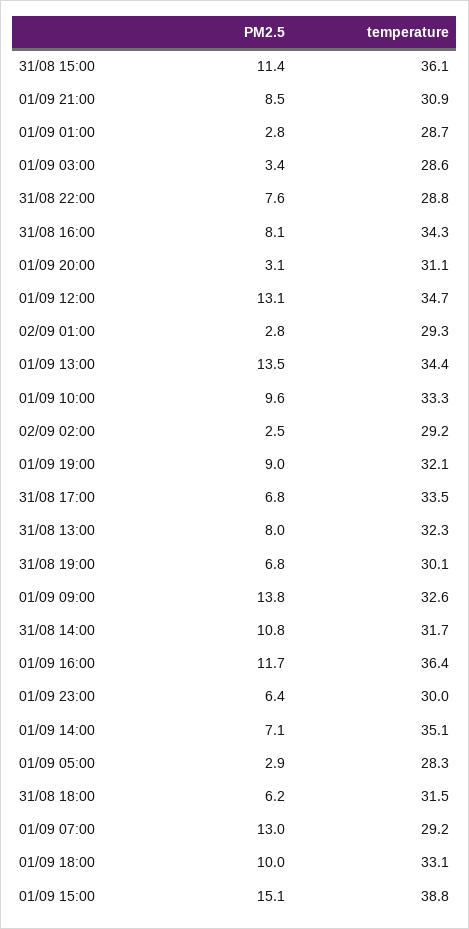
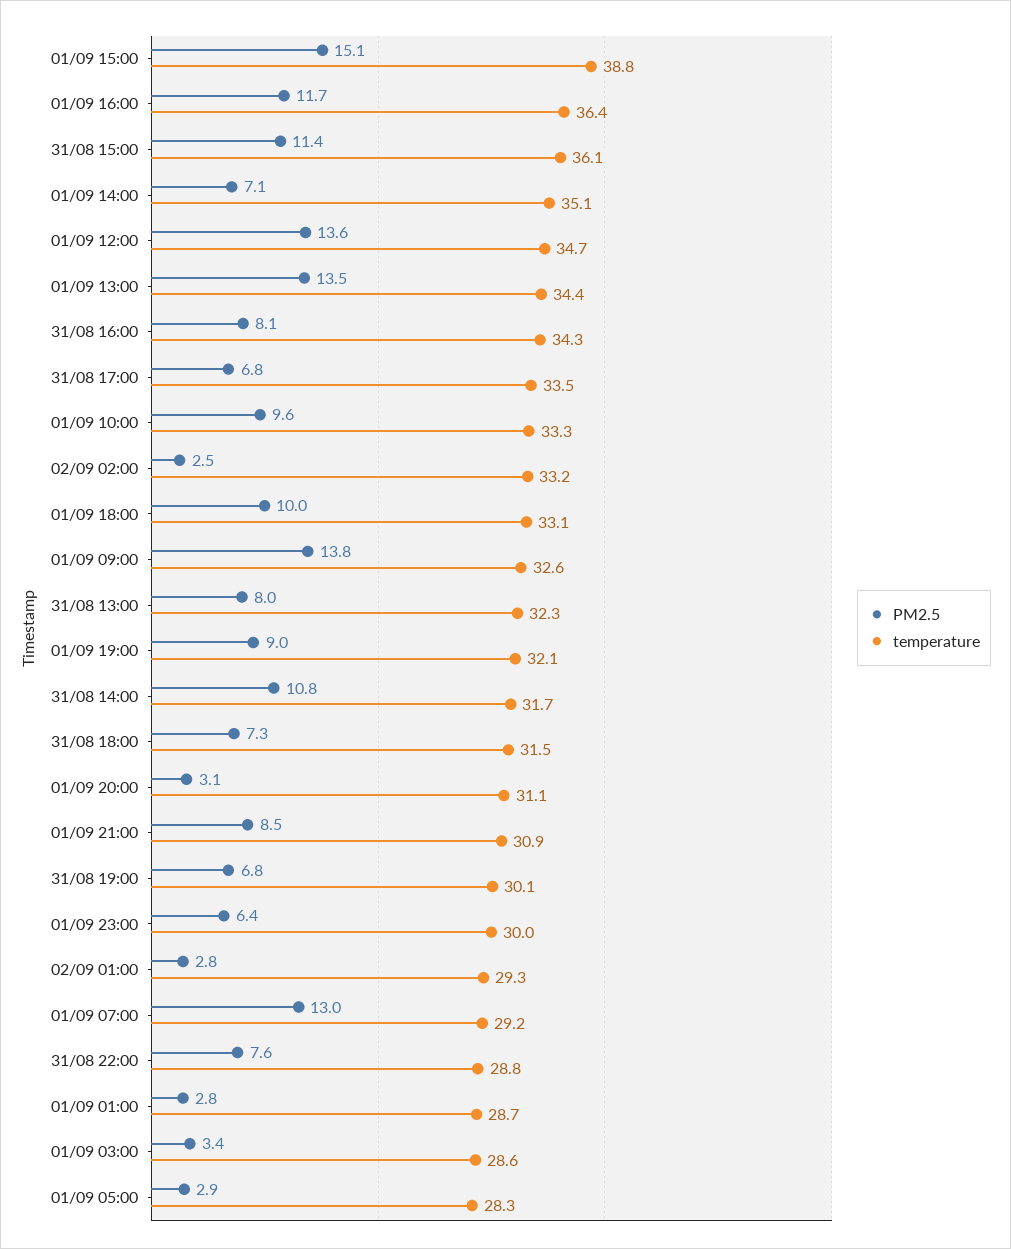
PM2.5, 01/09 12:00: 13.1 -> 13.6
temperature, 02/09 02:00: 29.2 -> 33.2
PM2.5, 31/08 18:00: 6.2 -> 7.3

